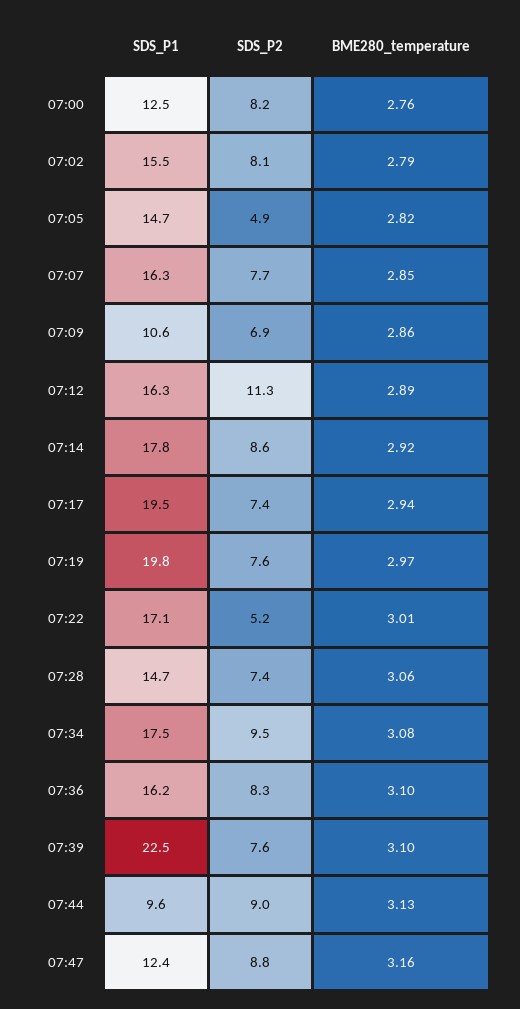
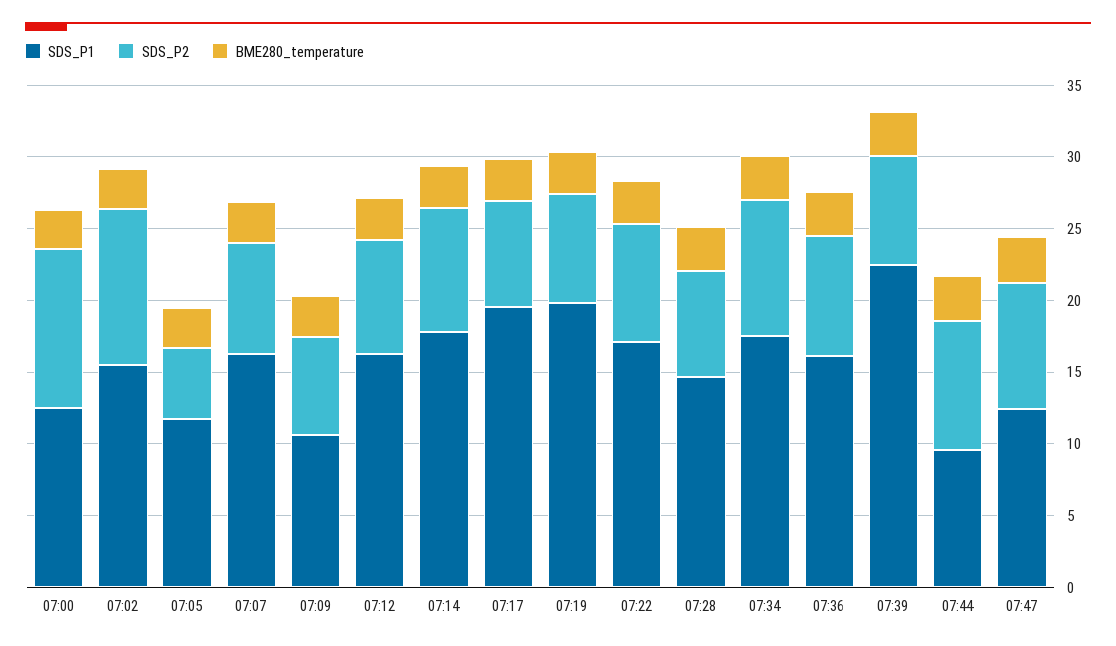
SDS_P2, 07:00: 8.2 -> 11
SDS_P2, 07:02: 8.1 -> 11
SDS_P1, 07:05: 14.7 -> 12
SDS_P2, 07:12: 11.3 -> 8
SDS_P2, 07:22: 5.2 -> 8

